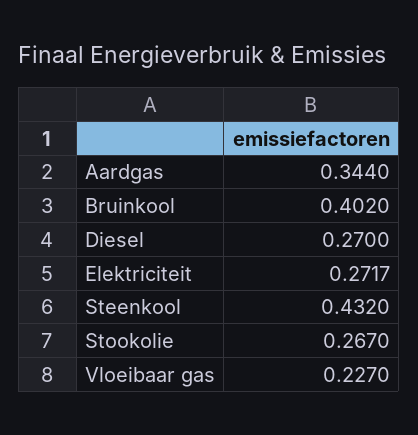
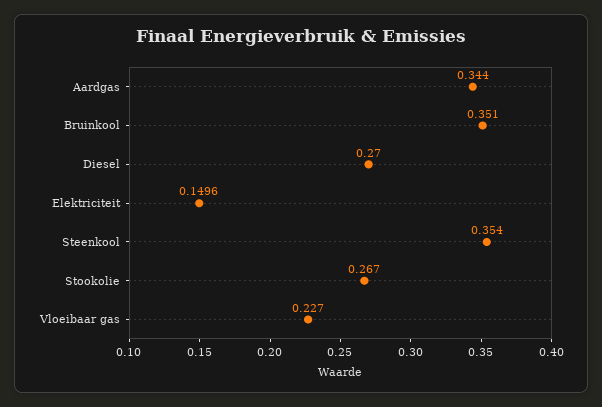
Bruinkool: 0.402 -> 0.351
Elektriciteit: 0.2717 -> 0.1496
Steenkool: 0.432 -> 0.354

